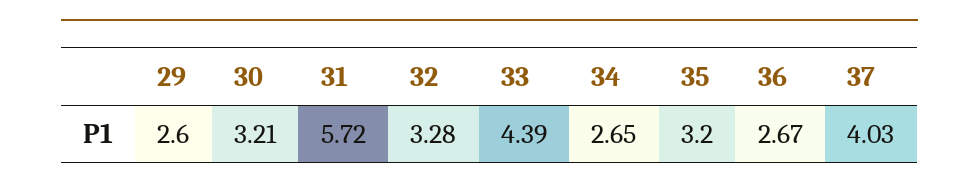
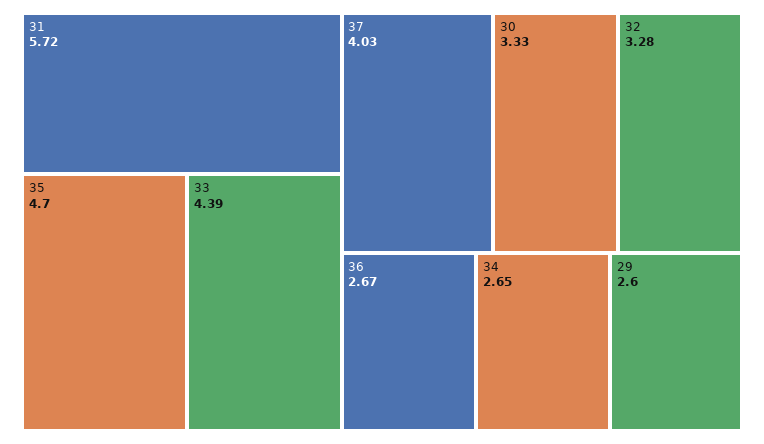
30: 3.21 -> 3.33
35: 3.2 -> 4.7

